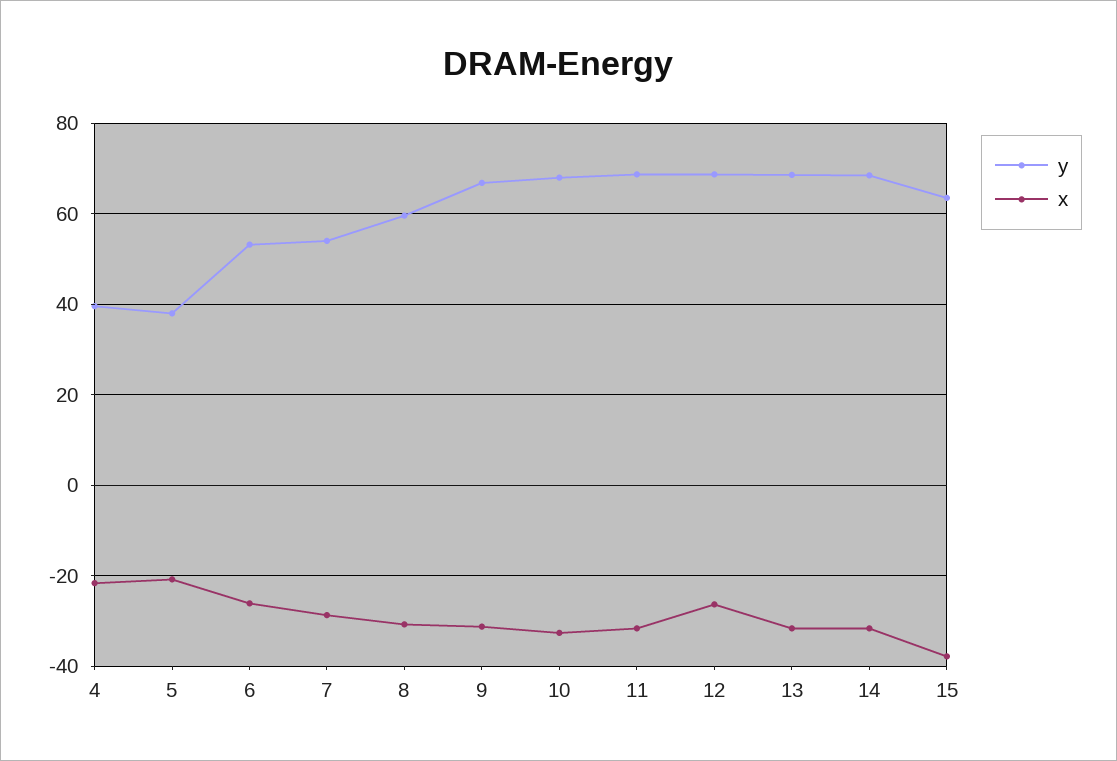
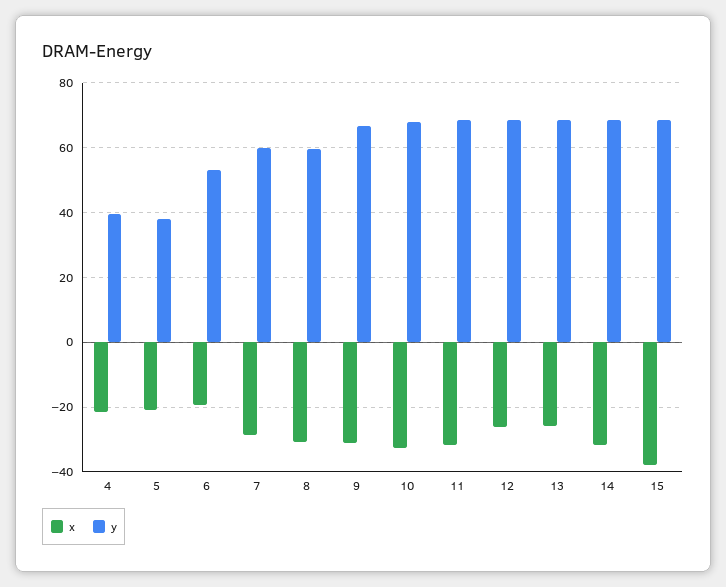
x, 6: -26 -> -20
y, 7: 54 -> 60
x, 13: -32 -> -26
y, 15: 64 -> 68

